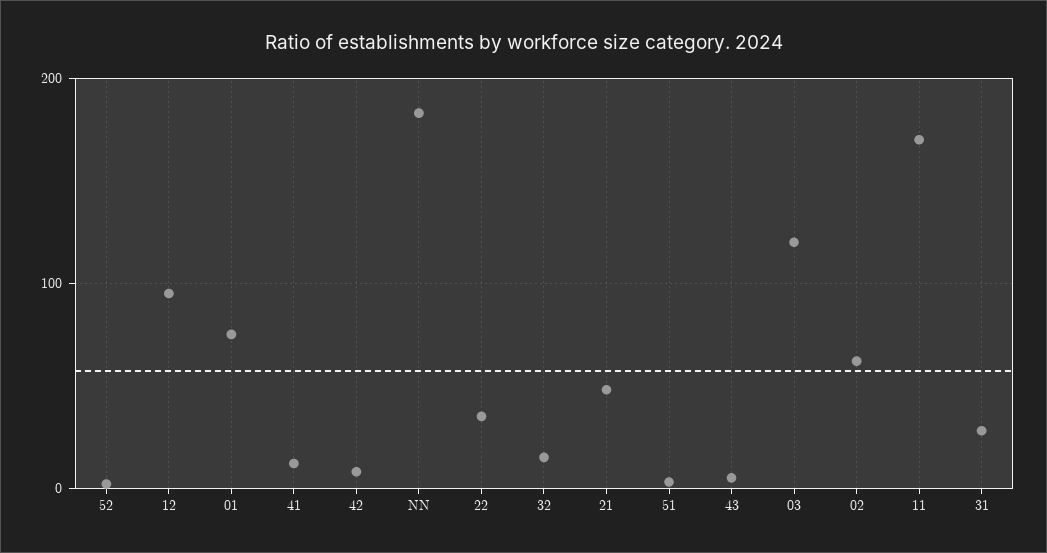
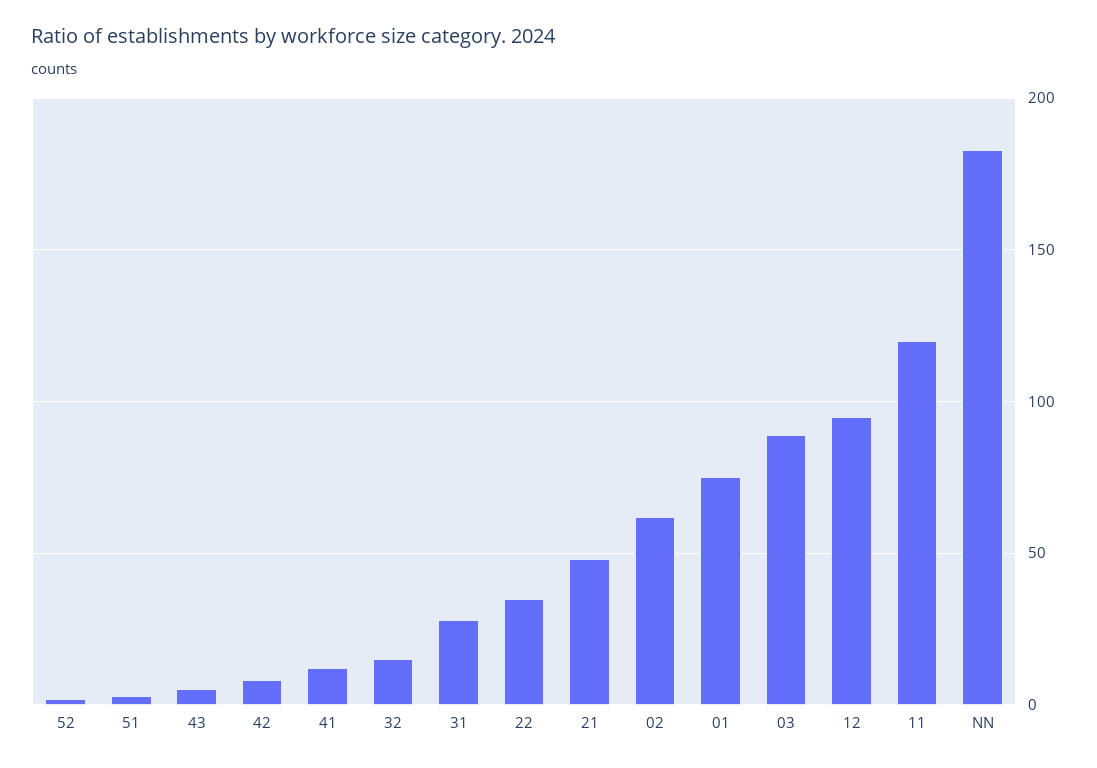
03: 120 -> 90
11: 170 -> 120

